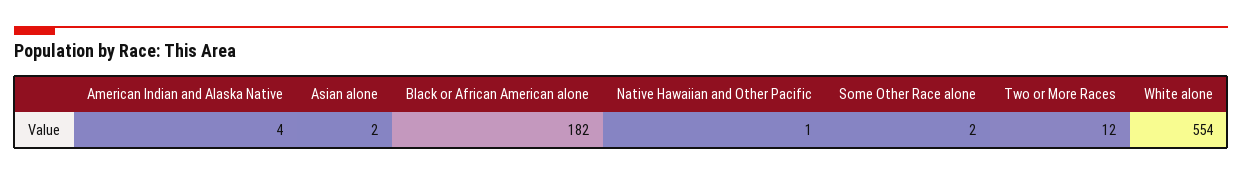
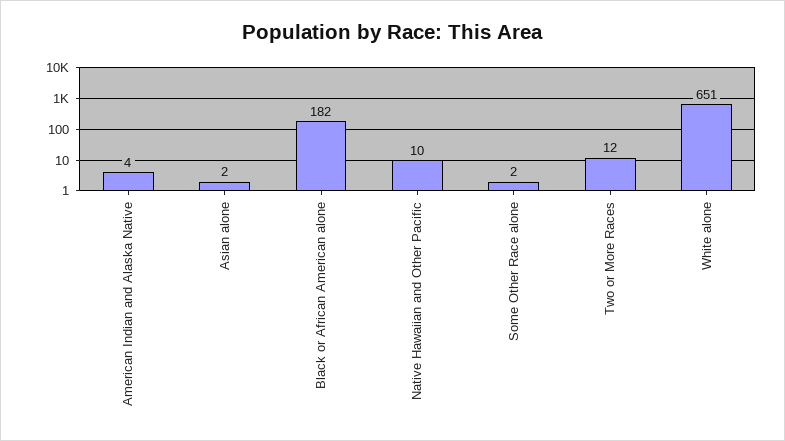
Native Hawaiian and Other Pacific: 1 -> 10
White alone: 554 -> 651

